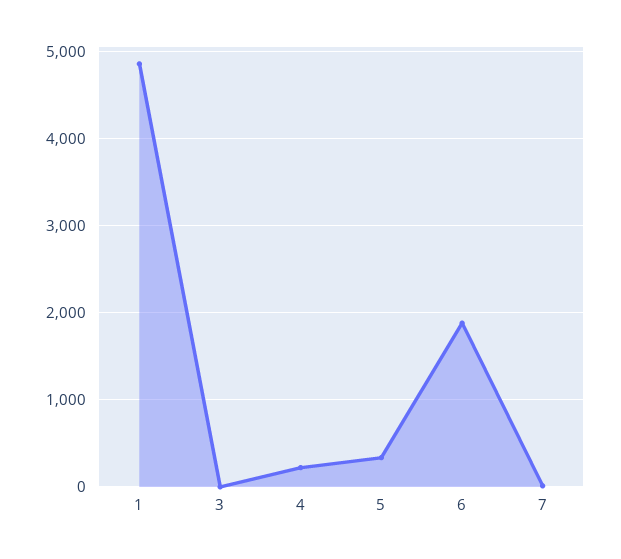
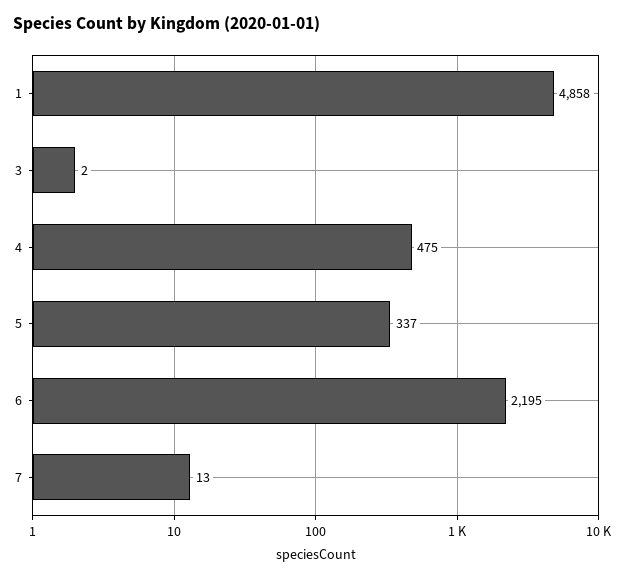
4: 200 -> 475
6: 1900 -> 2195

